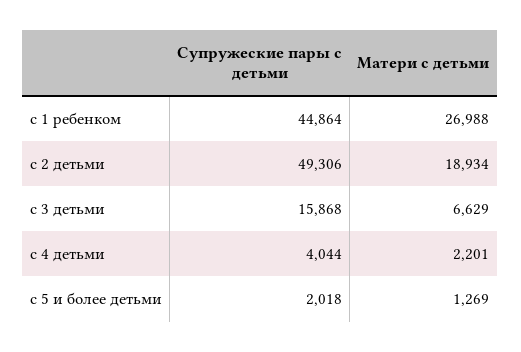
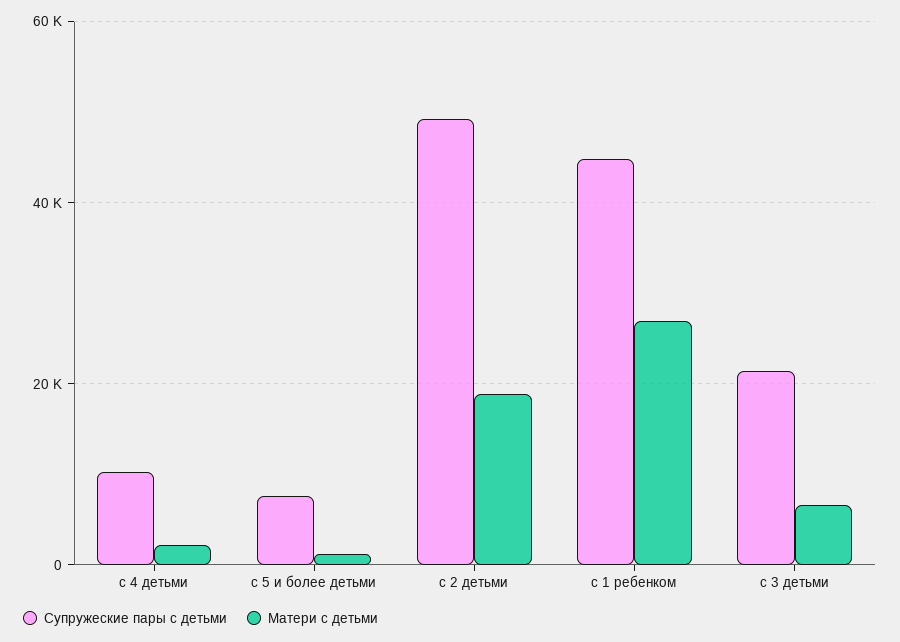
Супружеские пары с детьми, с 3 детьми: 15868 -> 22000
Супружеские пары с детьми, с 4 детьми: 4044 -> 10000
Супружеские пары с детьми, с 5 и более детьми: 2018 -> 8000

